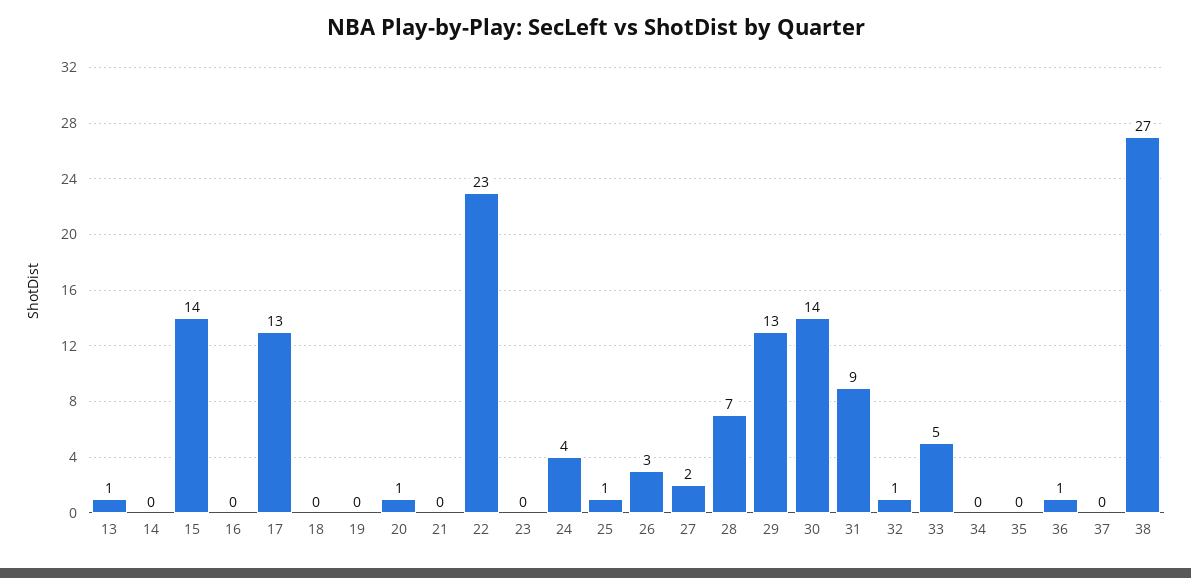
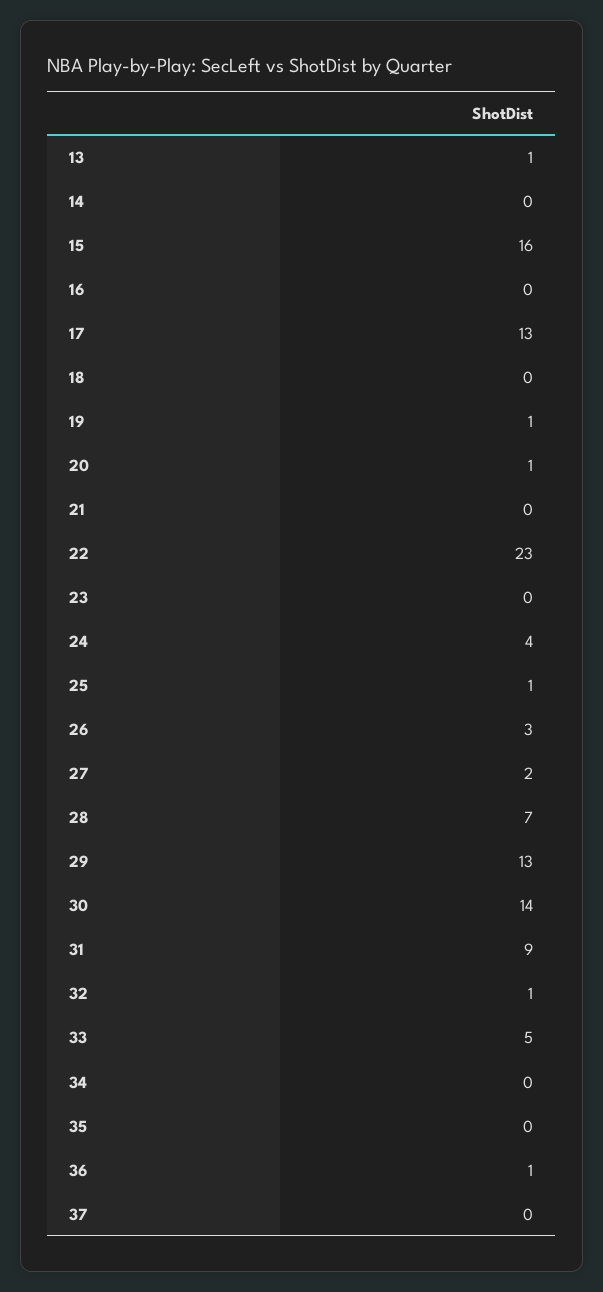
15: 14 -> 16
19: 0 -> 1
38: 27 -> none

